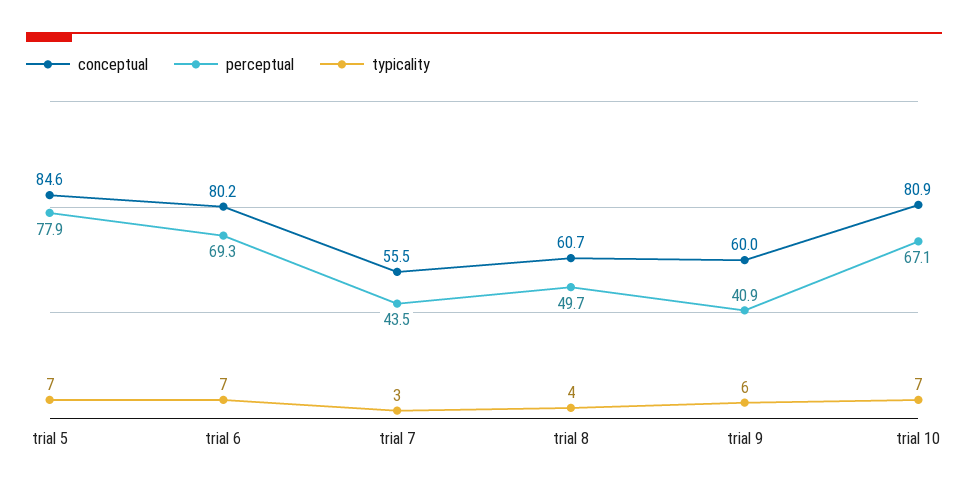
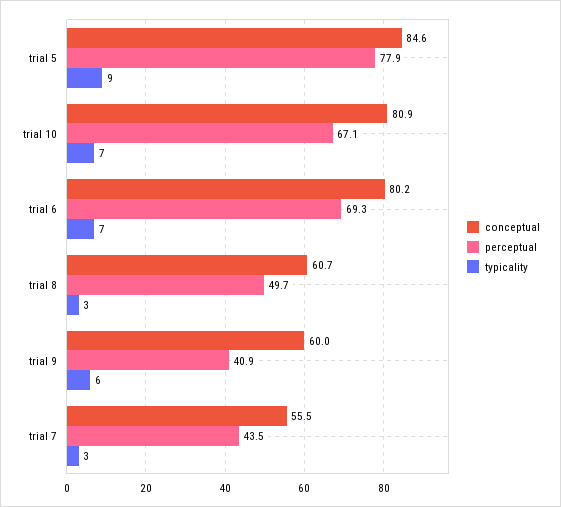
typicality, trial 5: 7 -> 9
typicality, trial 8: 4 -> 3

